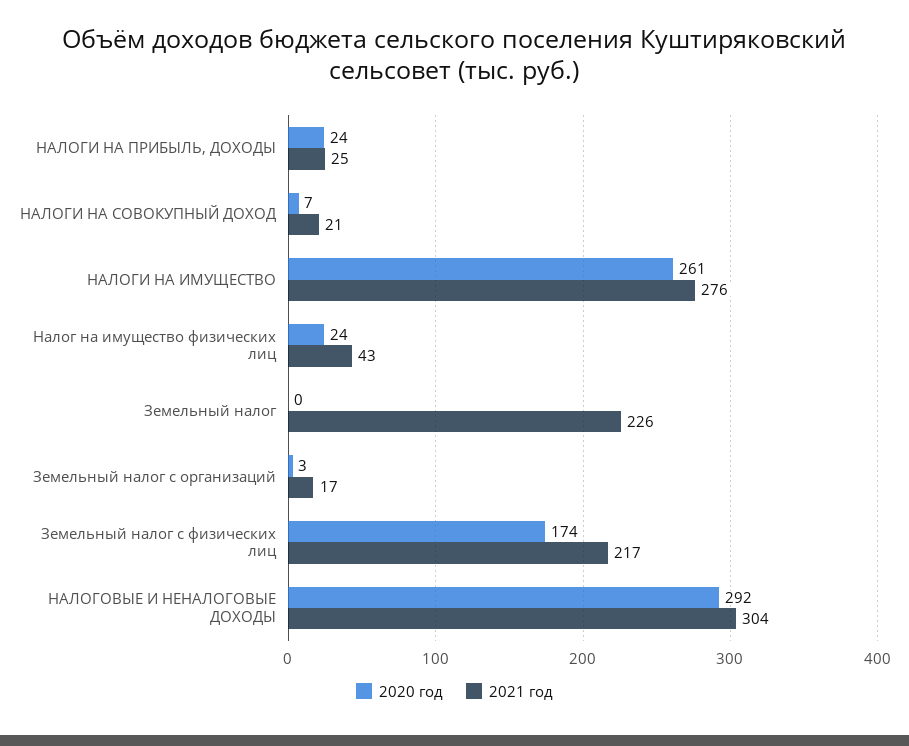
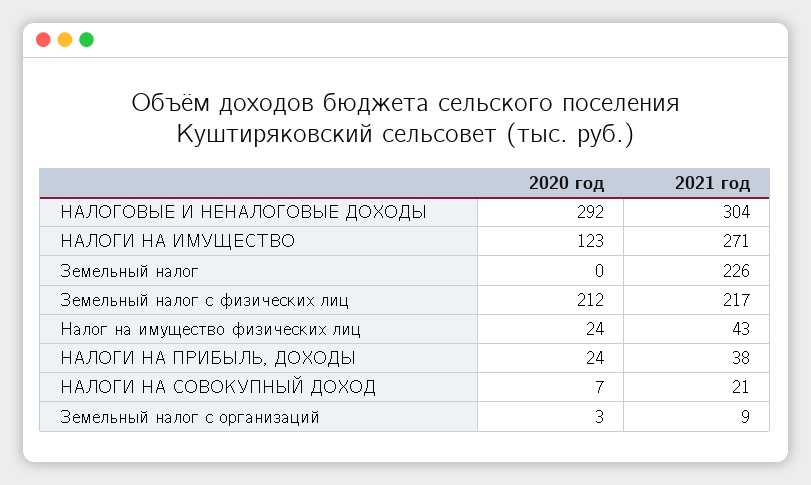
2021 год, НАЛОГИ НА ПРИБЫЛЬ, ДОХОДЫ: 25 -> 38
2020 год, НАЛОГИ НА ИМУЩЕСТВО: 261 -> 123
2021 год, НАЛОГИ НА ИМУЩЕСТВО: 276 -> 271
2021 год, Земельный налог с организаций: 17 -> 9
2020 год, Земельный налог с физических лиц: 174 -> 212

